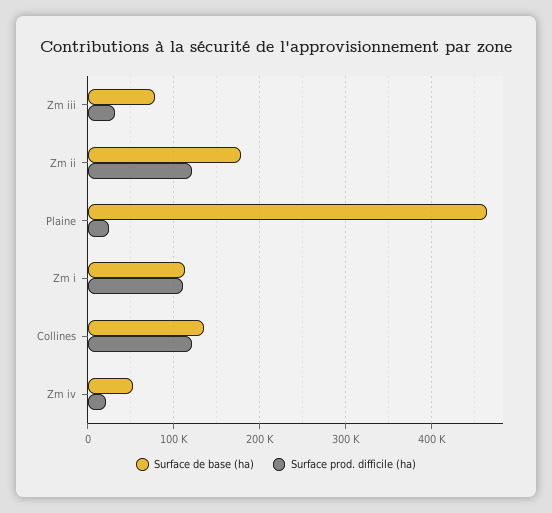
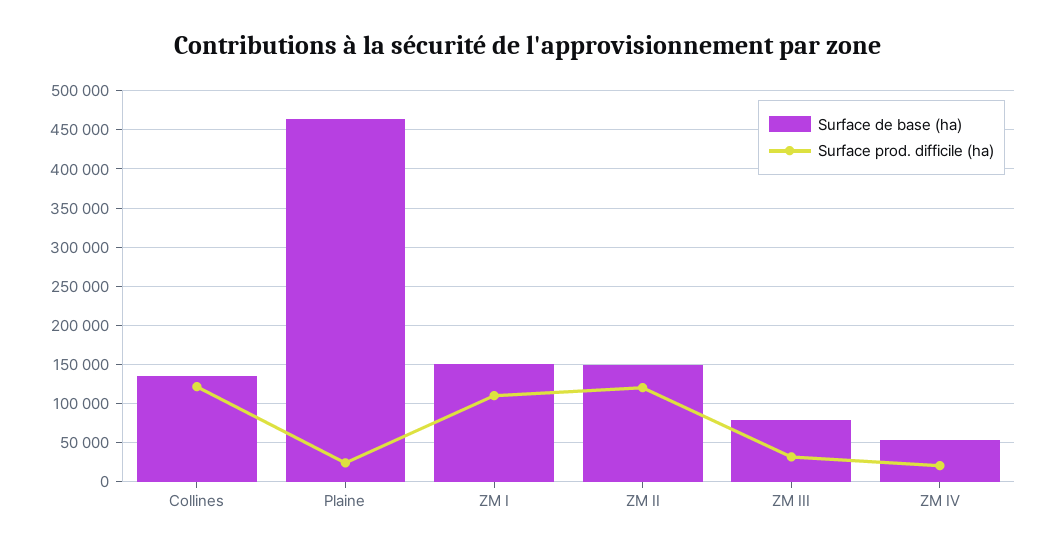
Surface de base (ha), Zm ii: 180000 -> 150000
Surface de base (ha), Zm i: 110000 -> 150000

